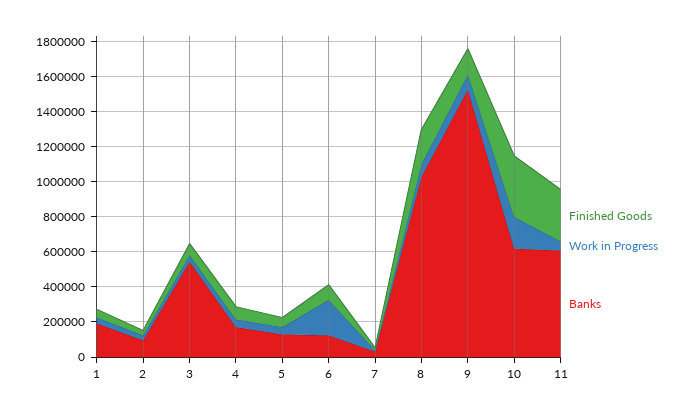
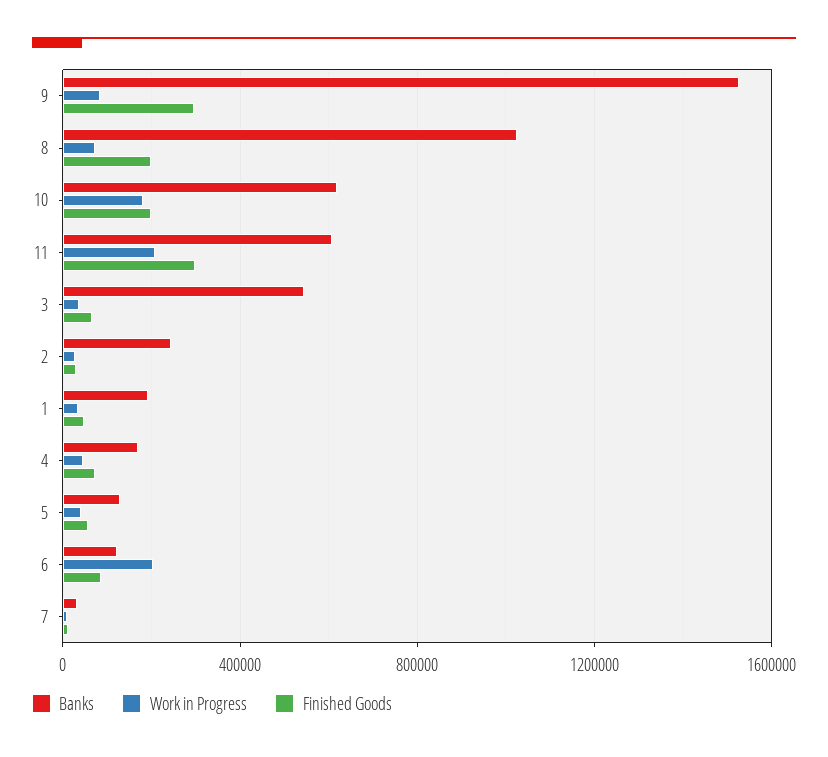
Banks, 2: 100000 -> 250000
Finished Goods, 9: 150000 -> 300000
Finished Goods, 10: 350000 -> 200000
Work in Progress, 11: 50000 -> 200000

